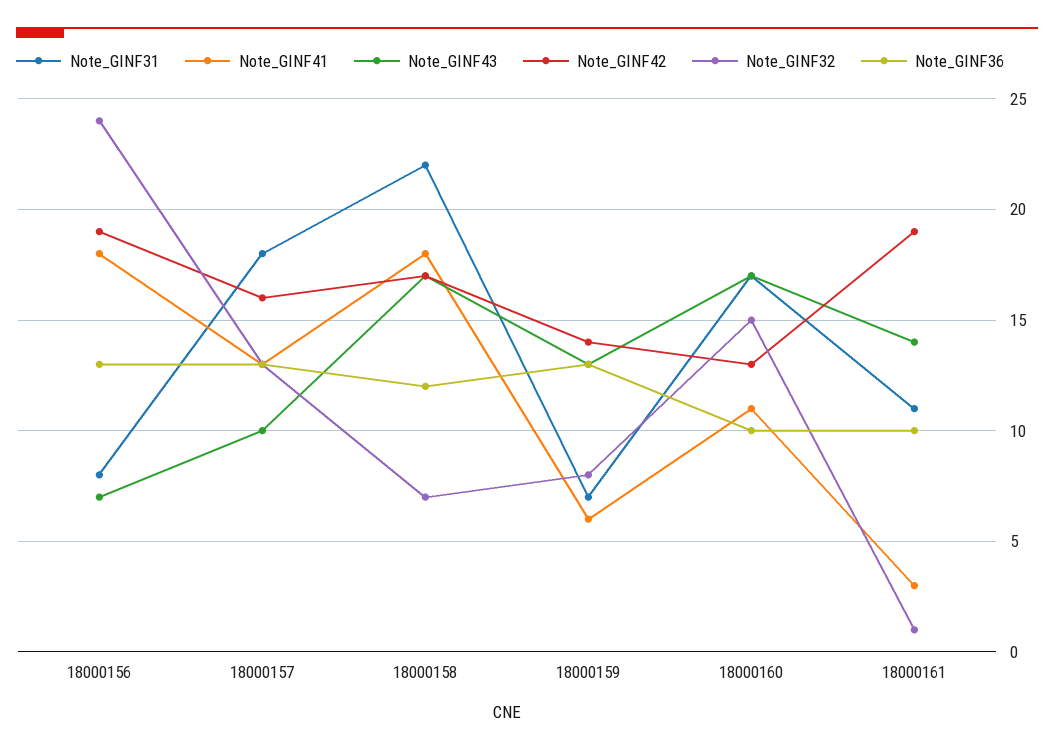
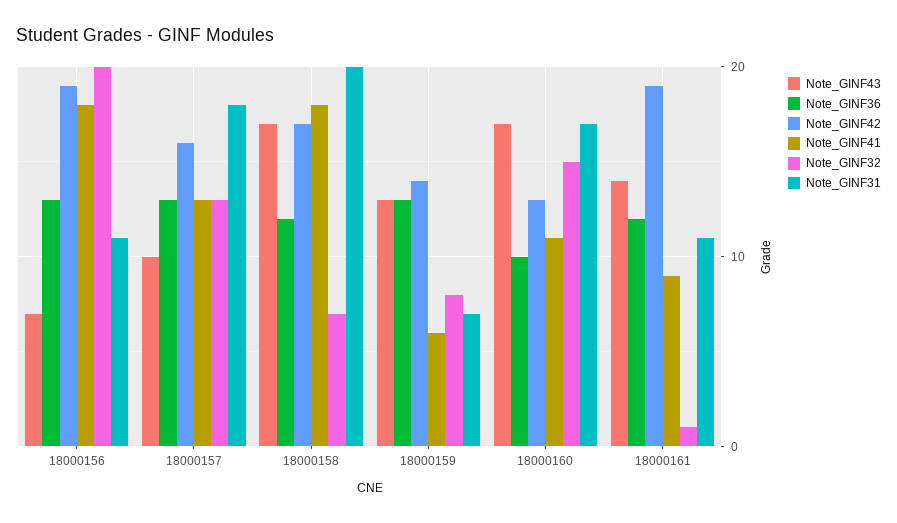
Note_GINF31, 18000156: 8 -> 11
Note_GINF32, 18000156: 24 -> 20
Note_GINF31, 18000158: 22 -> 20
Note_GINF41, 18000161: 3 -> 9
Note_GINF36, 18000161: 10 -> 12

